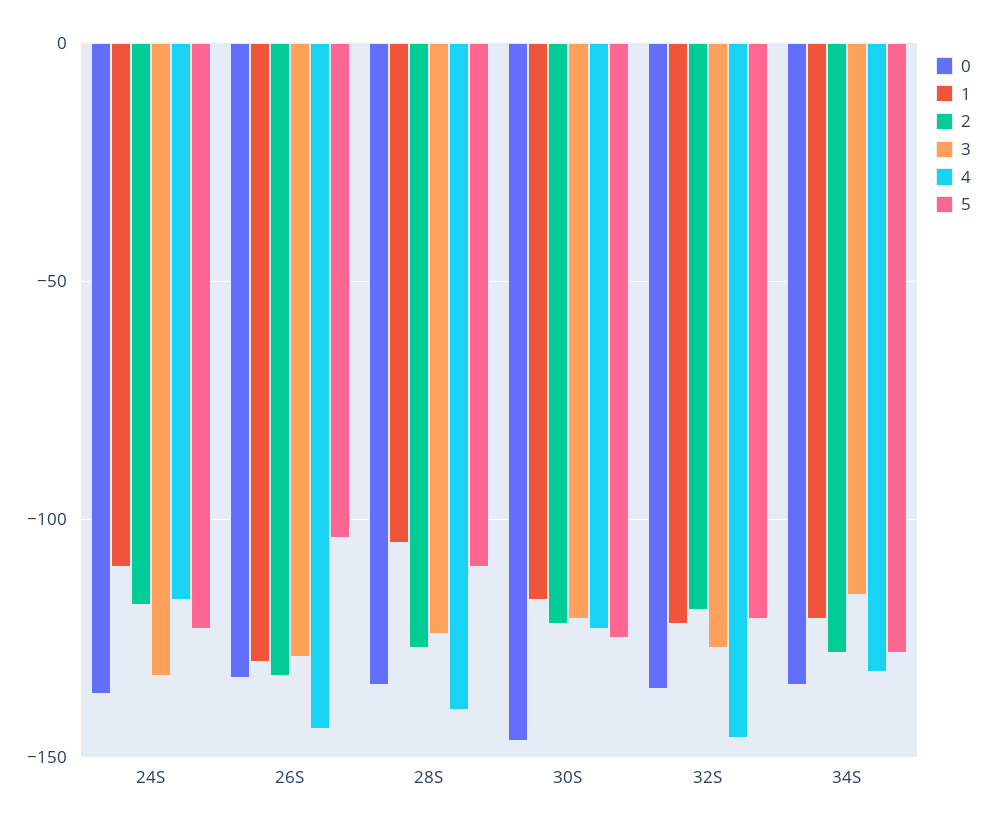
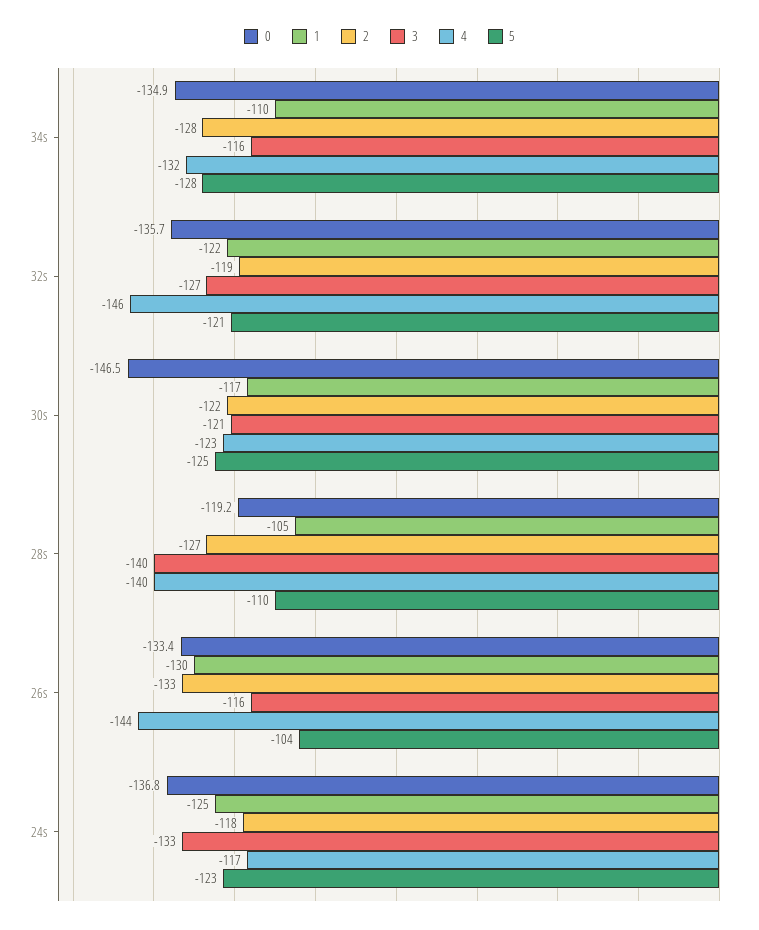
1, 24S: -110 -> -125
3, 26S: -130 -> -116
0, 28S: -135 -> -119.2
3, 28S: -125 -> -140
1, 34S: -120 -> -110

